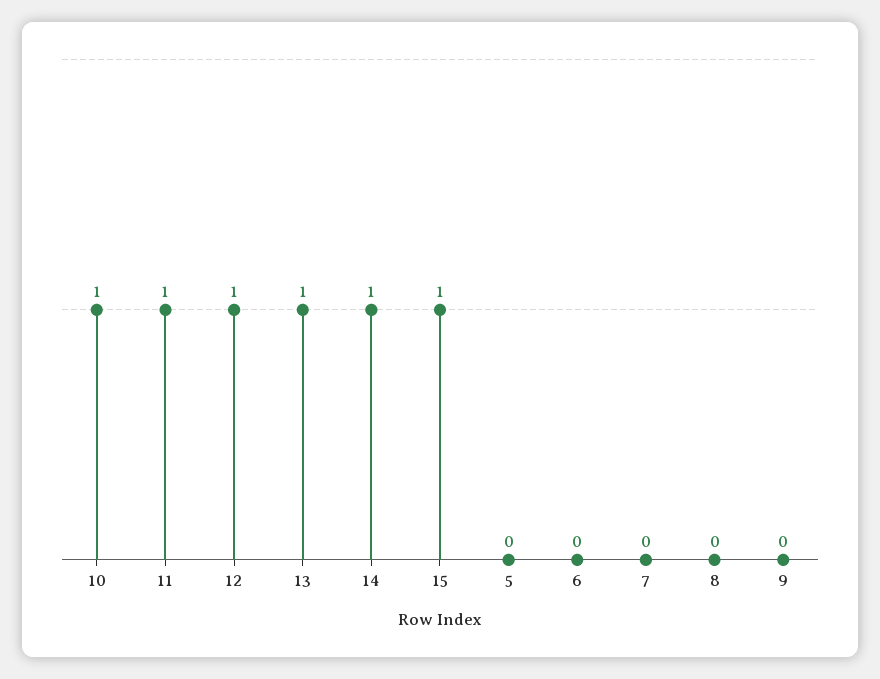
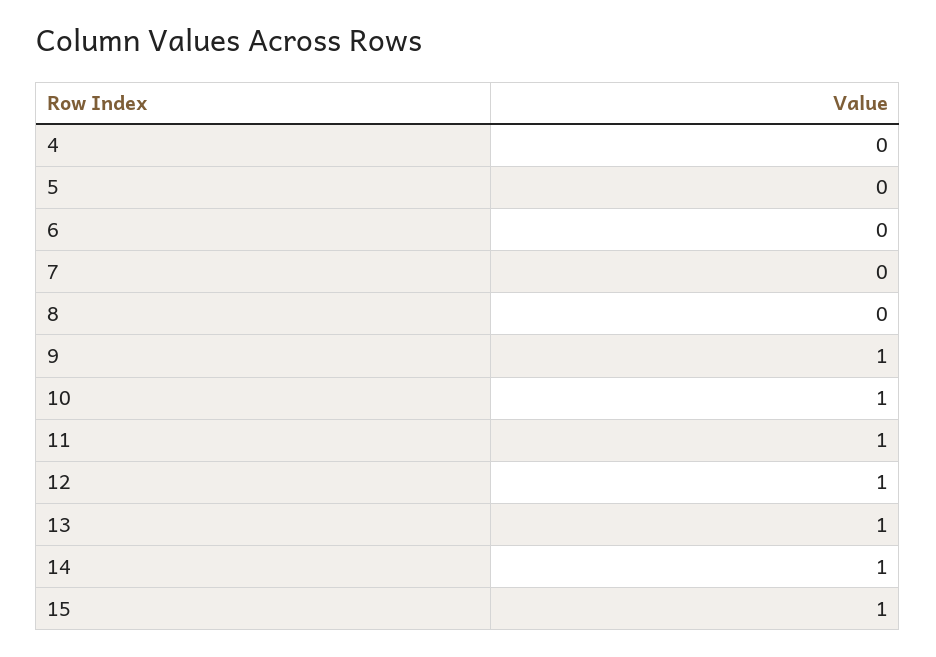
9: 0 -> 1
4: none -> 0

